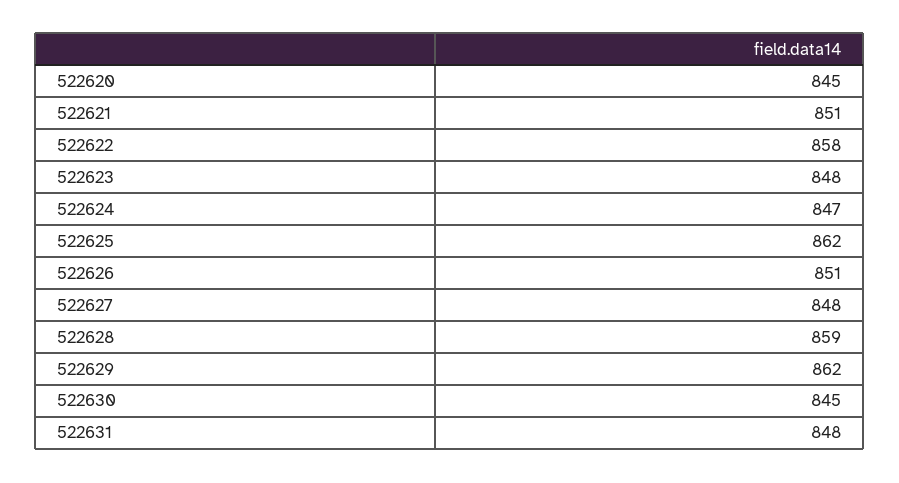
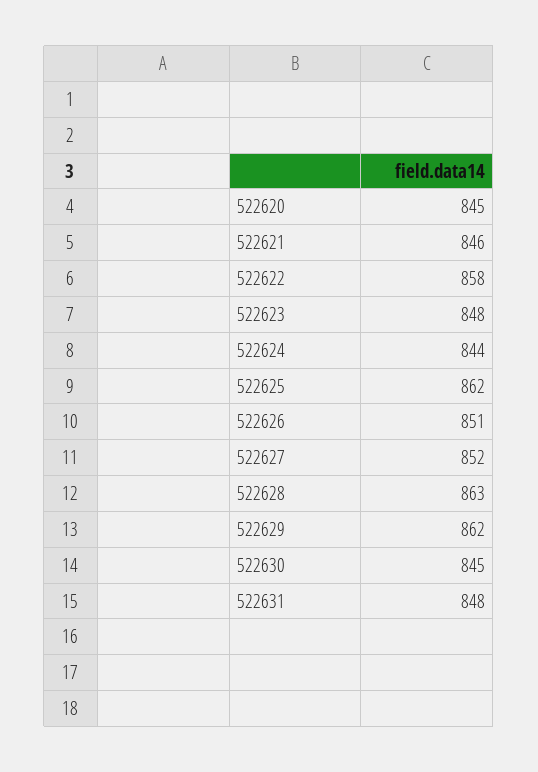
522621: 851 -> 846
522624: 847 -> 844
522627: 848 -> 852
522628: 859 -> 863

